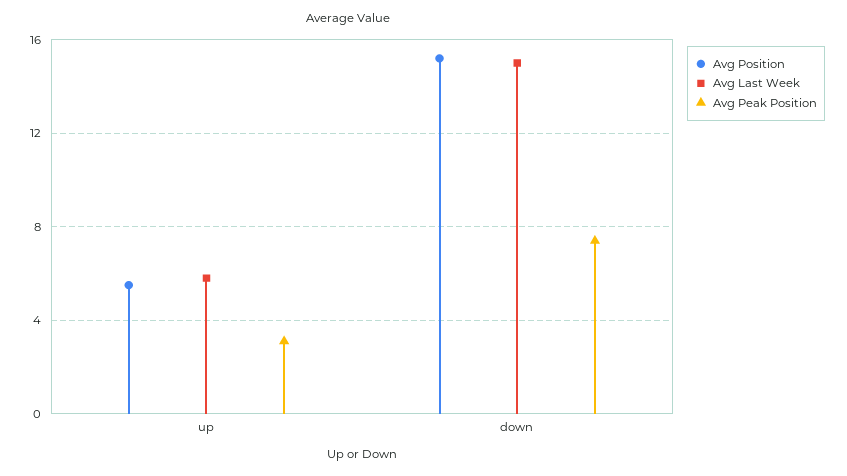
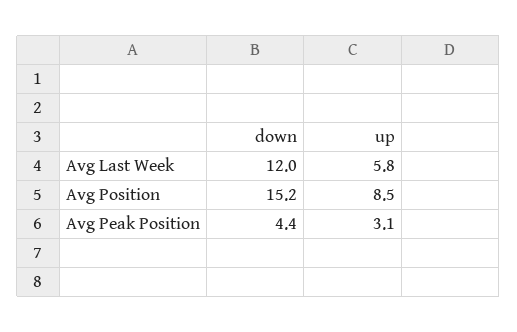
Avg Position, up: 5.5 -> 8.5
Avg Last Week, down: 15 -> 12
Avg Peak Position, down: 7.5 -> 4.4

